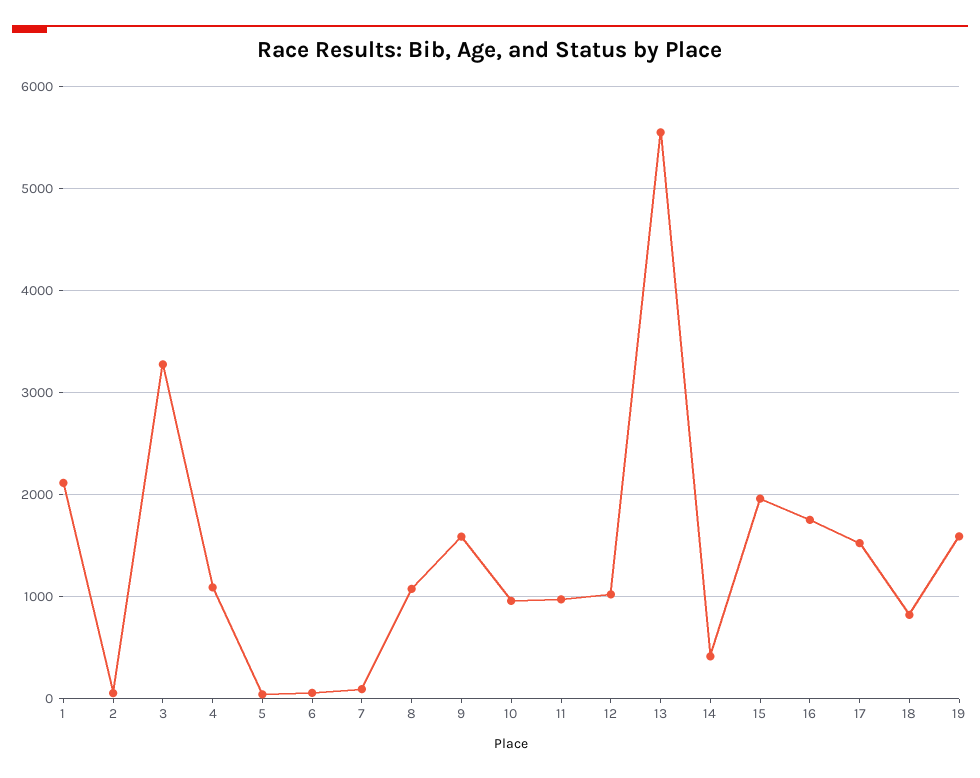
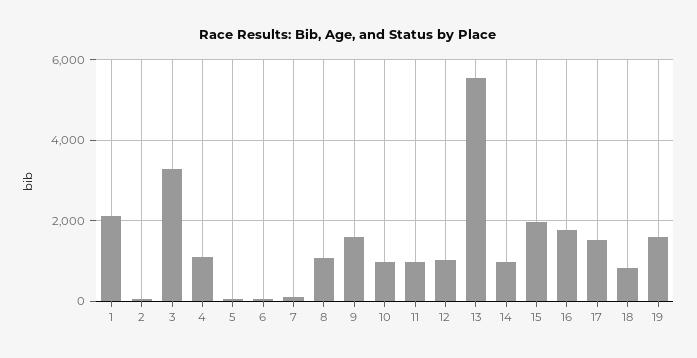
14: 400 -> 1000

